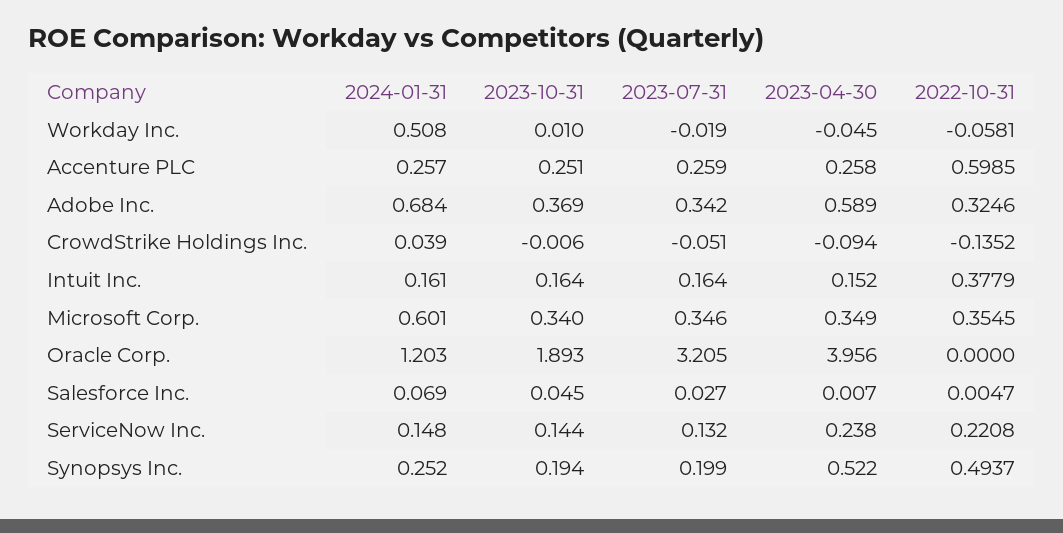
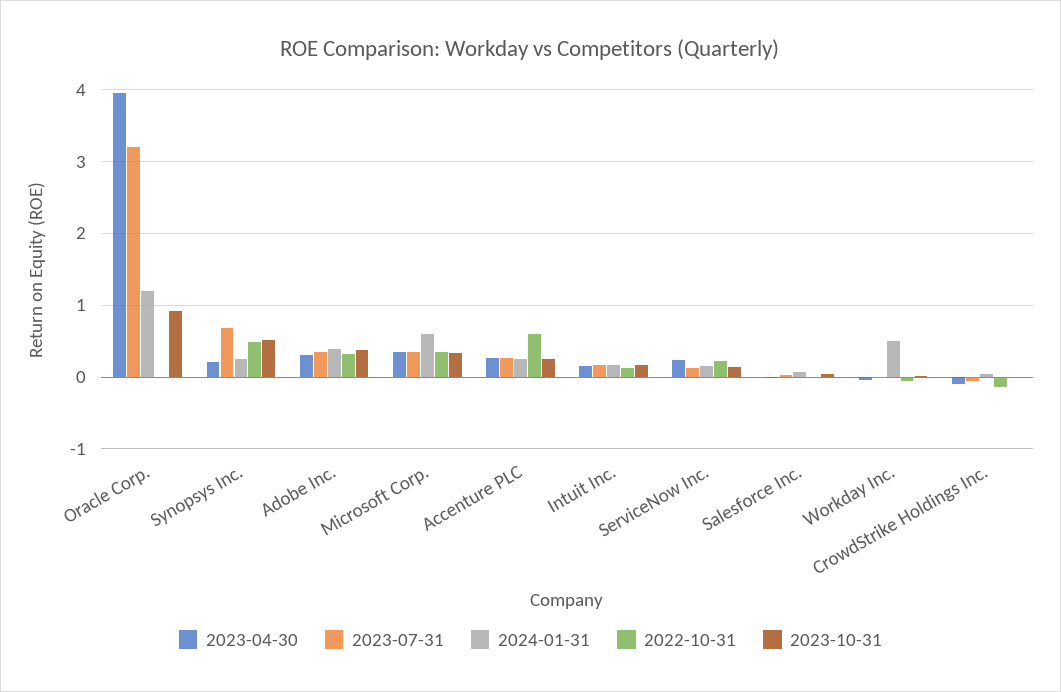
2024-01-31, Adobe Inc.: 0.684 -> 0.4
2023-04-30, Adobe Inc.: 0.589 -> 0.3
2022-10-31, Intuit Inc.: 0.3779 -> 0.1
2023-10-31, Oracle Corp.: 1.893 -> 0.9
2023-10-31, Synopsys Inc.: 0.194 -> 0.5
2023-07-31, Synopsys Inc.: 0.199 -> 0.7
2023-04-30, Synopsys Inc.: 0.522 -> 0.2

